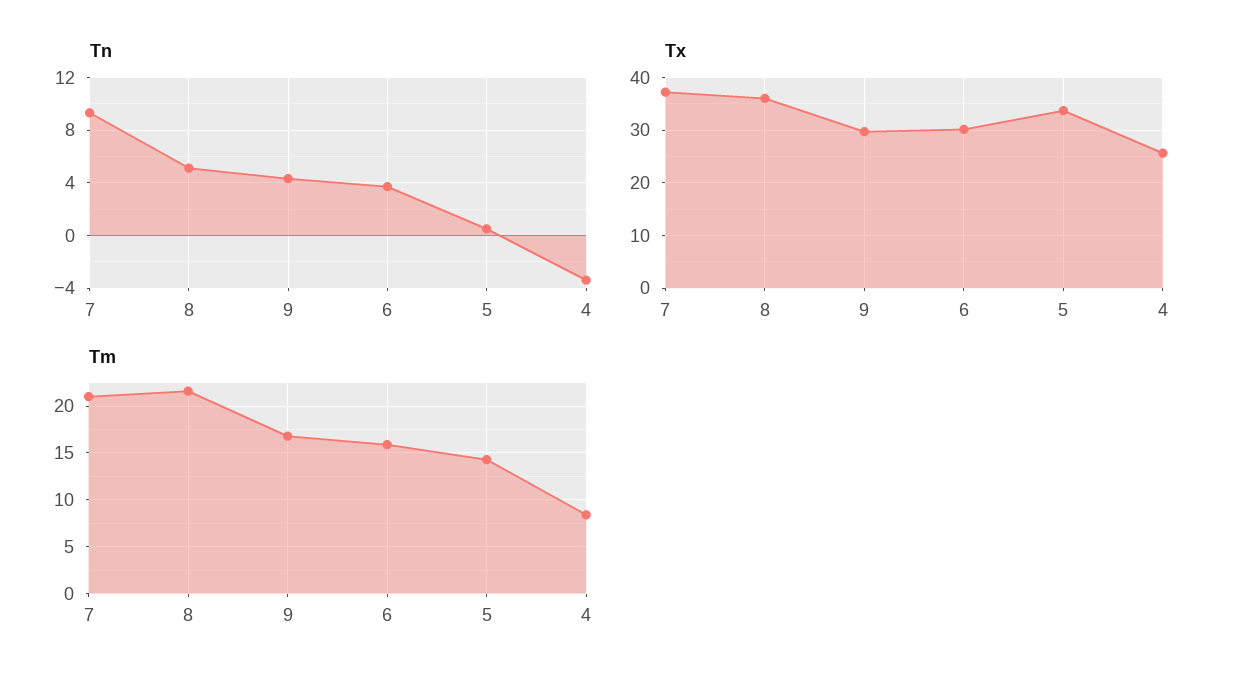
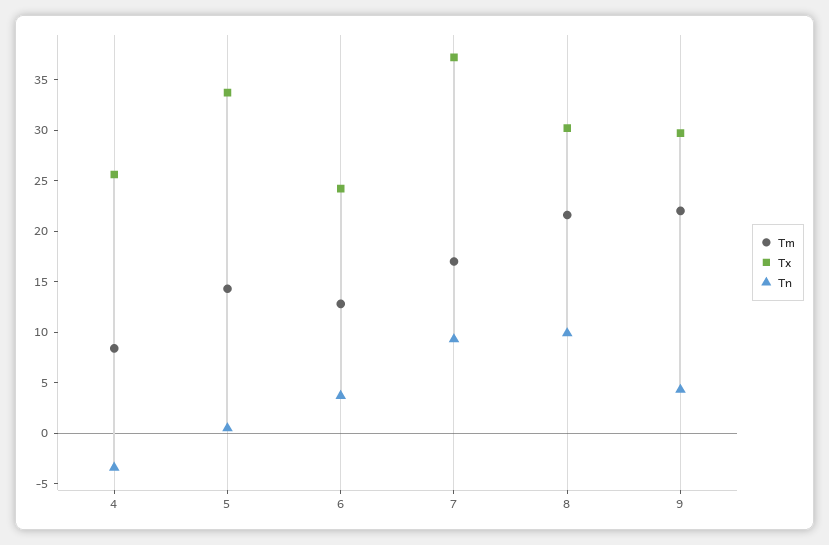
Tn, 8: 5 -> 10
Tx, 8: 36 -> 30
Tx, 6: 30 -> 24
Tm, 7: 21 -> 17
Tm, 9: 17 -> 22
Tm, 6: 16 -> 13

